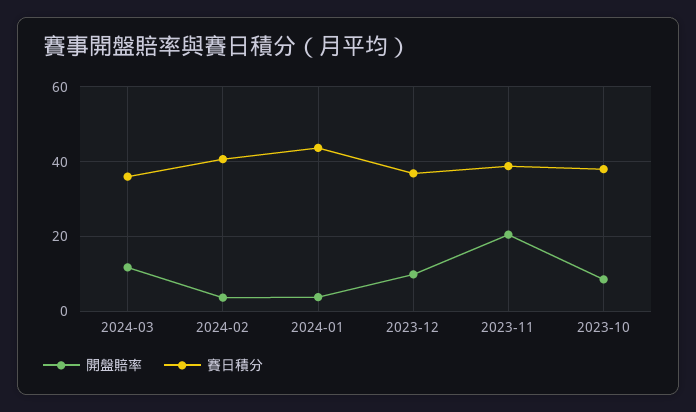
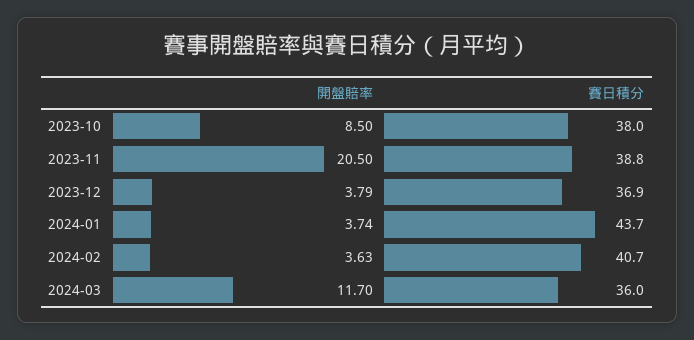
開盤賠率, 2023-12: 10 -> 3.79

